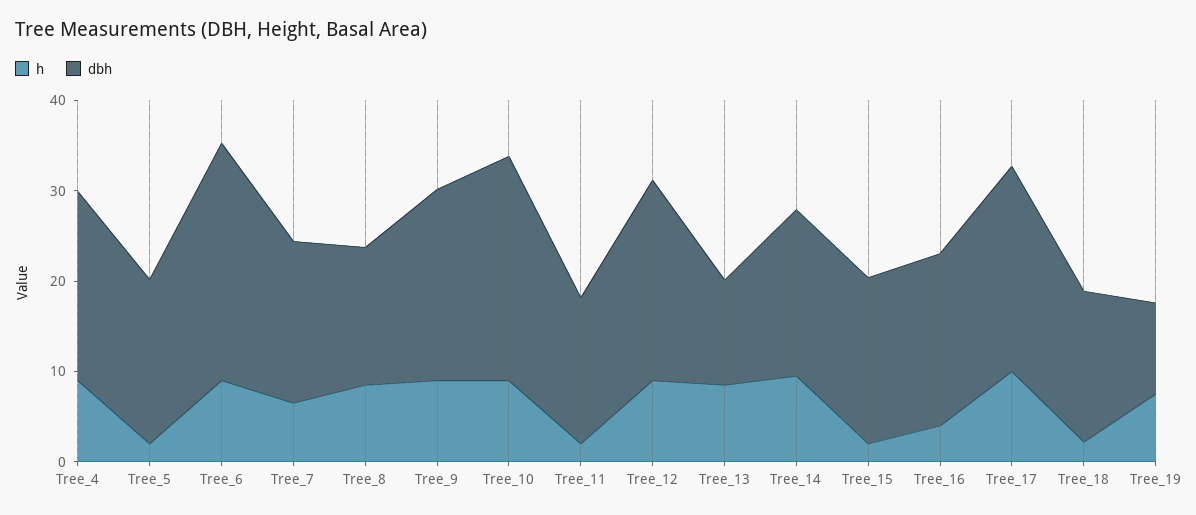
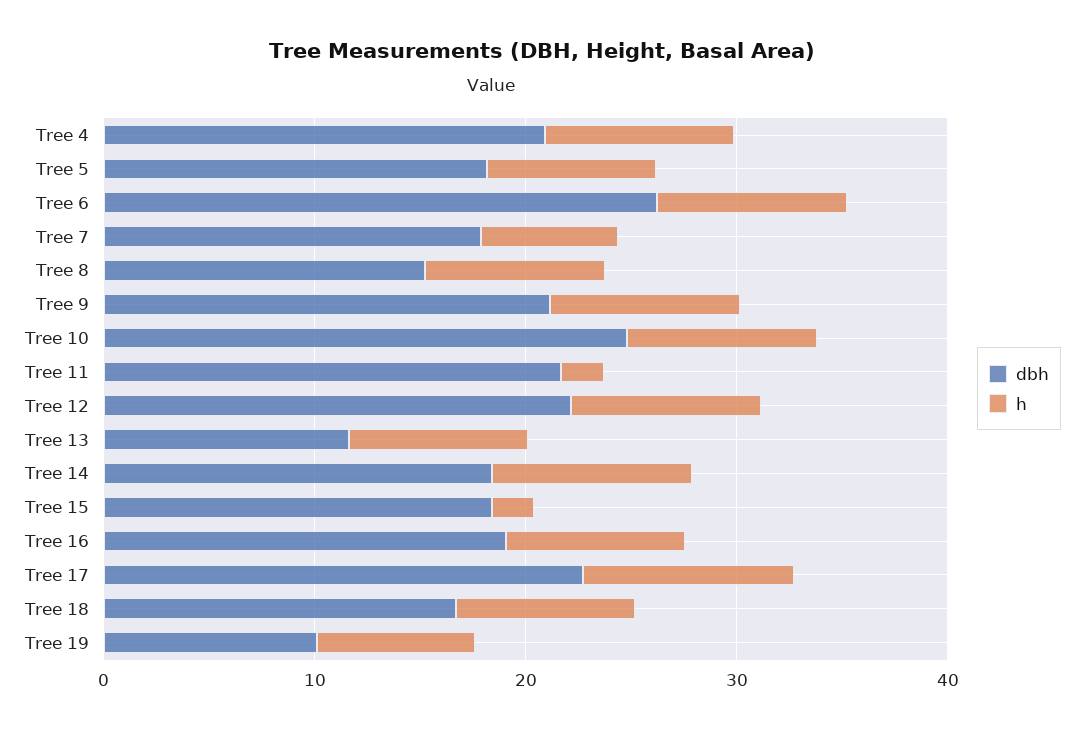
h, Tree_5: 2 -> 8
dbh, Tree_11: 16 -> 22
h, Tree_16: 4 -> 8
h, Tree_18: 2 -> 8

